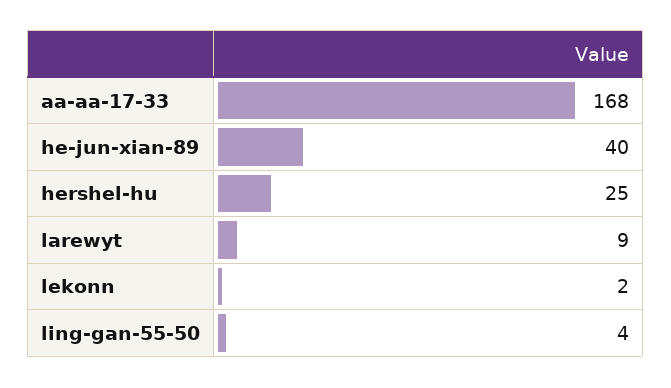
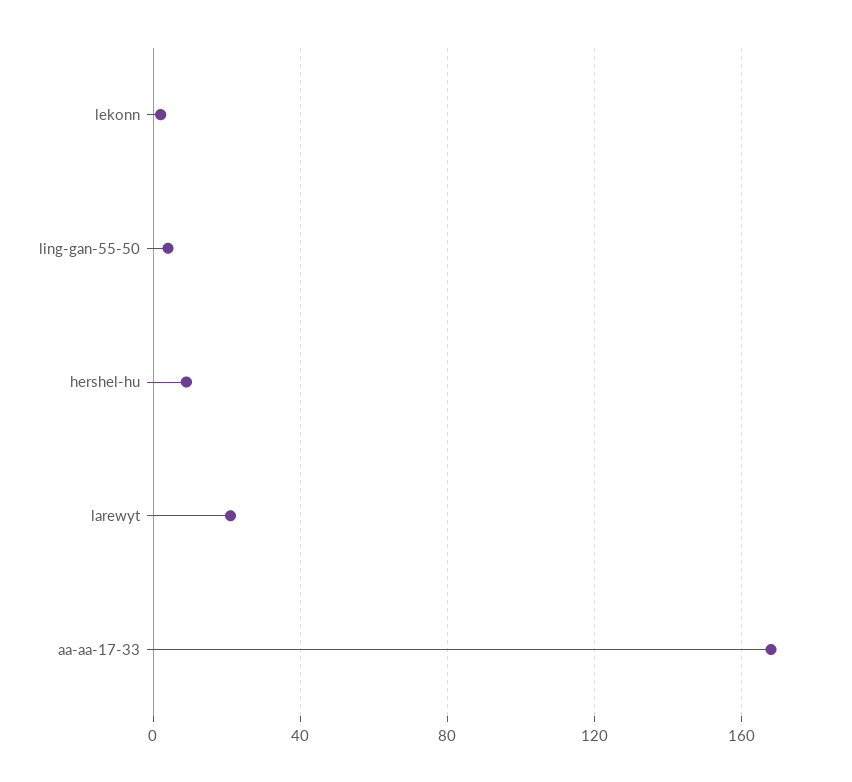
he-jun-xian-89: 40 -> none
hershel-hu: 25 -> 10
larewyt: 9 -> 20

